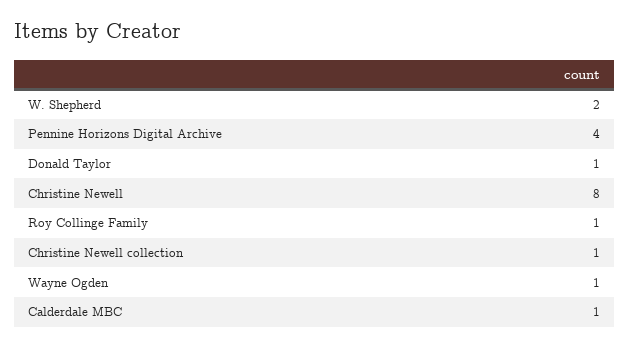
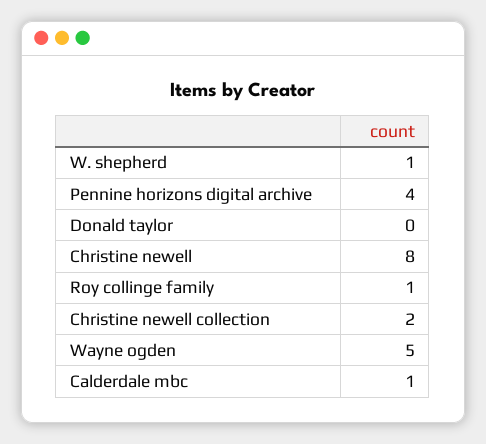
W. Shepherd: 2 -> 1
Donald Taylor: 1 -> 0
Christine Newell collection: 1 -> 2
Wayne Ogden: 1 -> 5

